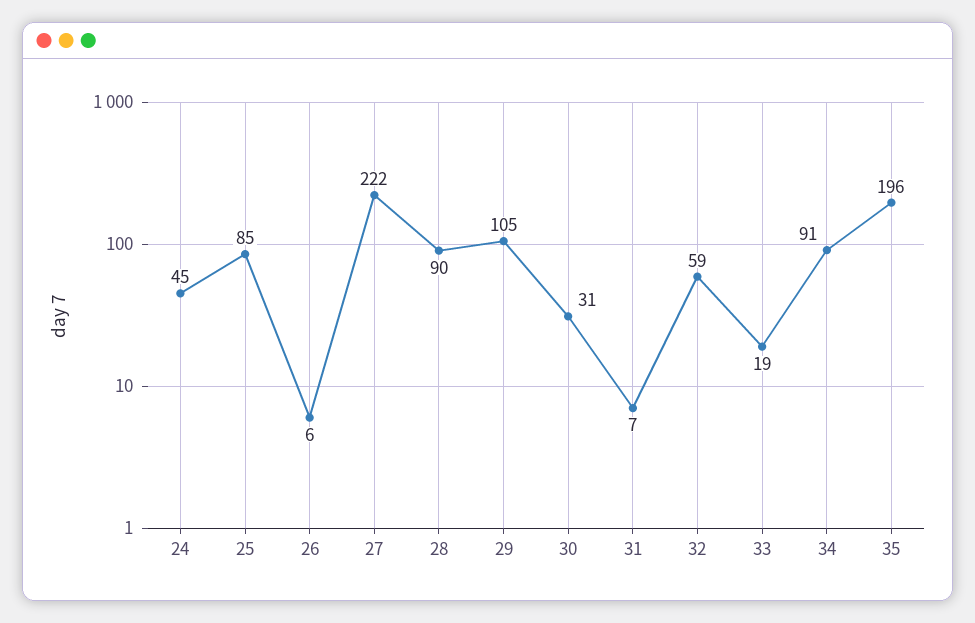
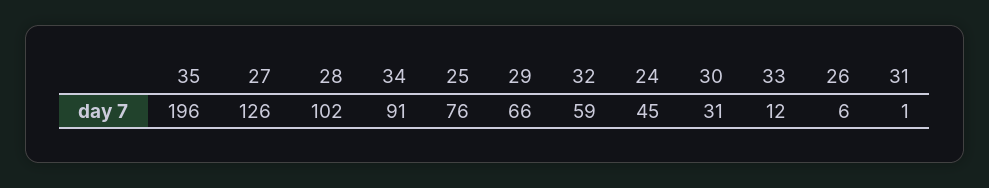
25: 85 -> 76
27: 222 -> 126
28: 90 -> 102
29: 105 -> 66
31: 7 -> 1
33: 19 -> 12

